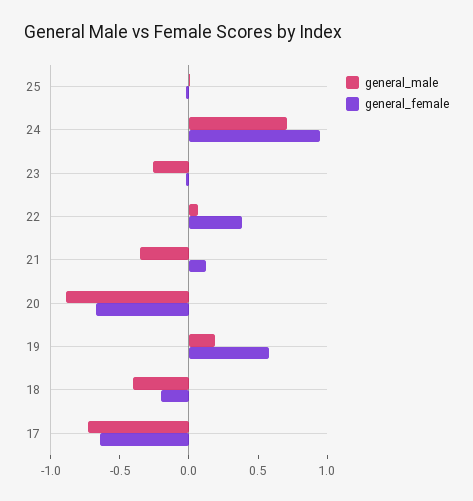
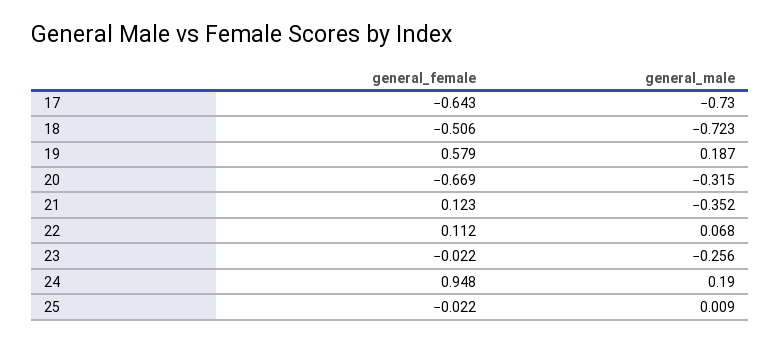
general_male, 24: 0.7 -> 0.19
general_female, 22: 0.4 -> 0.112
general_male, 20: -0.9 -> -0.315
general_male, 18: -0.4 -> -0.723
general_female, 18: -0.2 -> -0.506

